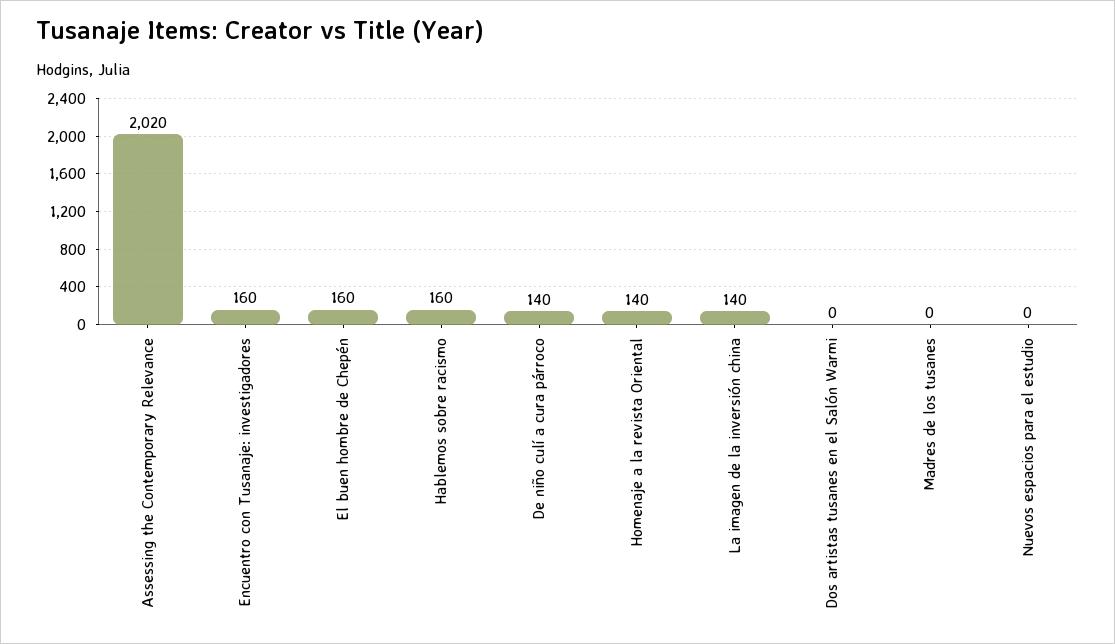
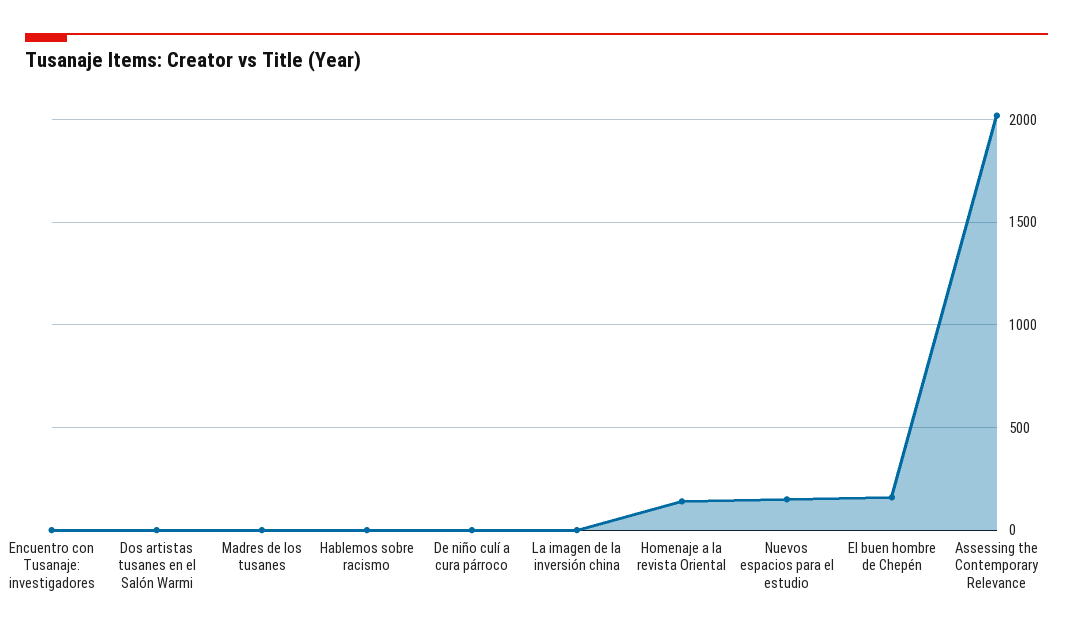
Encuentro con Tusanaje: investigadores: 160 -> 0
Hablemos sobre racismo: 160 -> 0
De niño culí a cura párroco: 140 -> 0
La imagen de la inversión china: 140 -> 0
Nuevos espacios para el estudio: 0 -> 150

